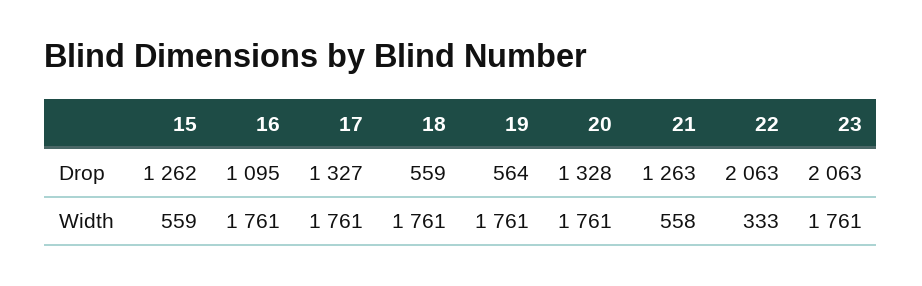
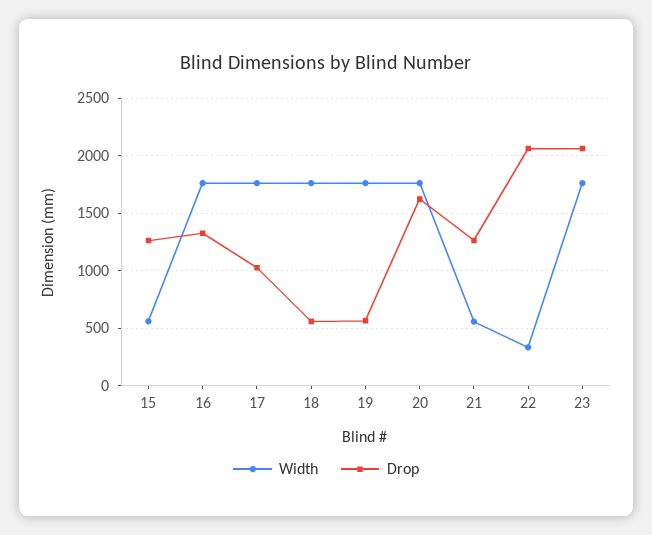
Drop, 16: 1095 -> 1300
Drop, 17: 1327 -> 1000
Drop, 20: 1328 -> 1600

